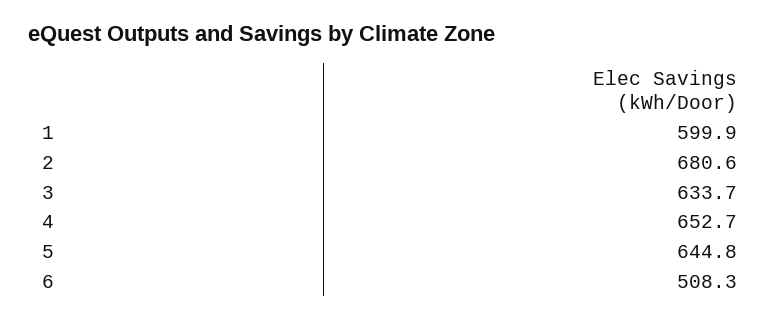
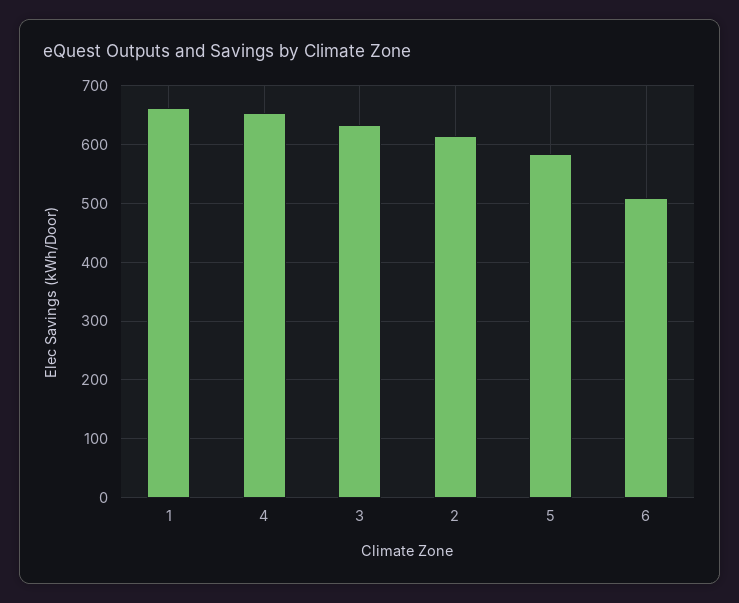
1: 599.9 -> 660
2: 680.6 -> 620
5: 644.8 -> 580

